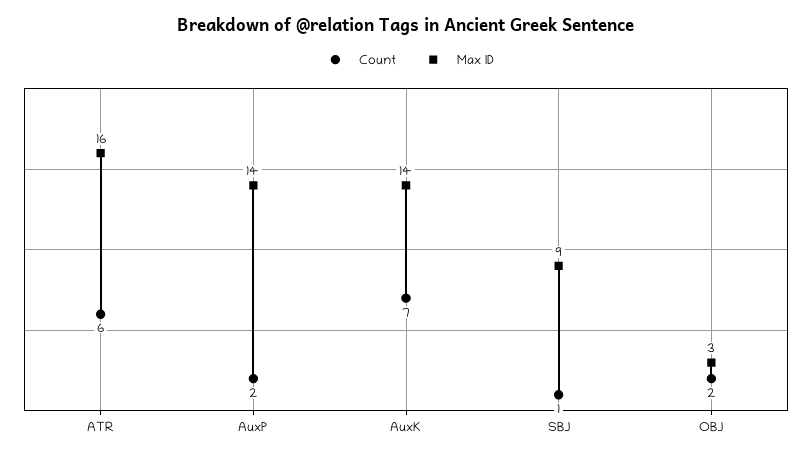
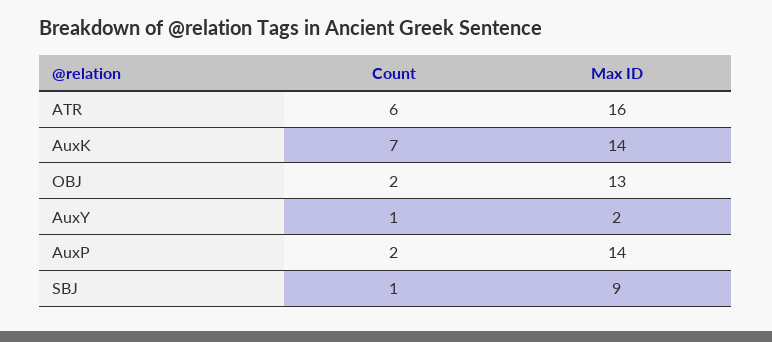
Max ID, OBJ: 3 -> 13
Count, AuxY: none -> 1
Max ID, AuxY: none -> 2

